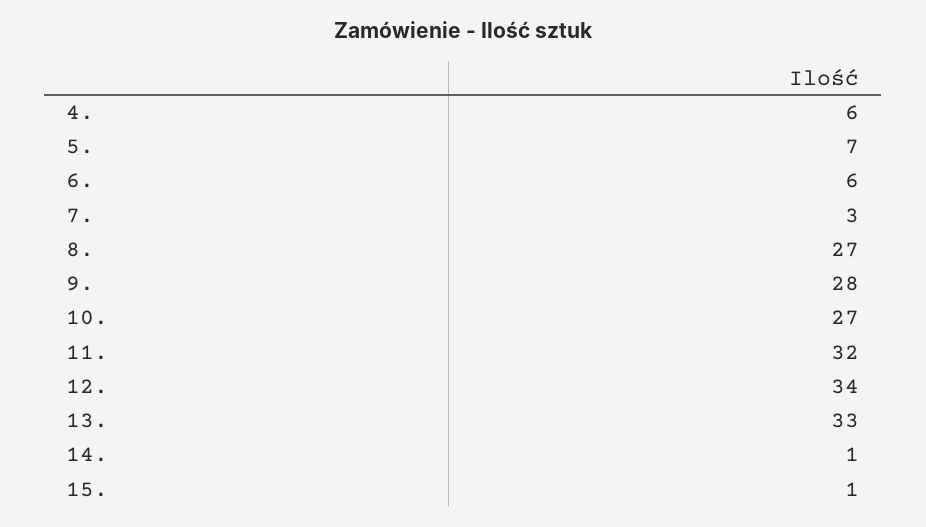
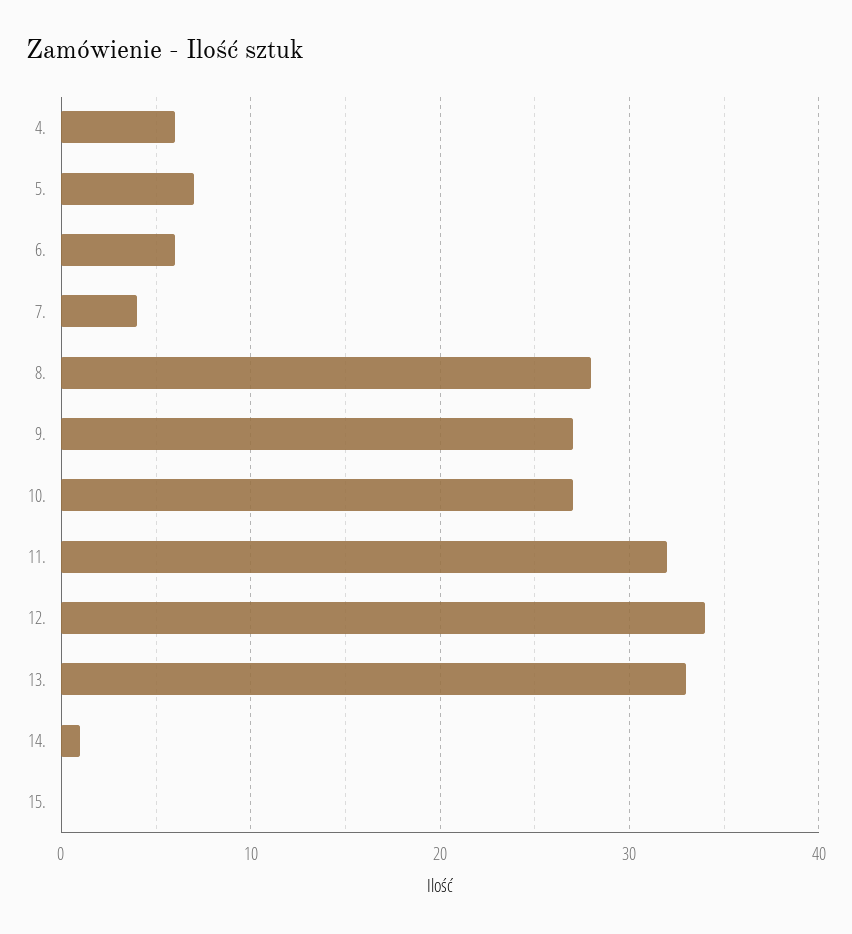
7.: 3 -> 4
8.: 27 -> 28
9.: 28 -> 27
15.: 1 -> 0

